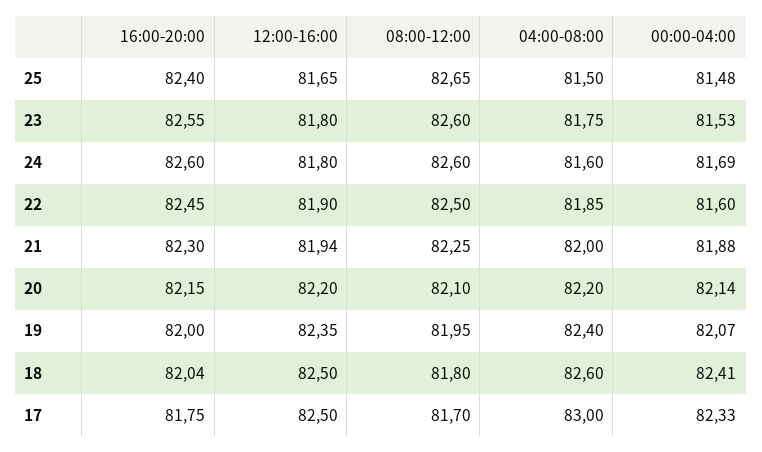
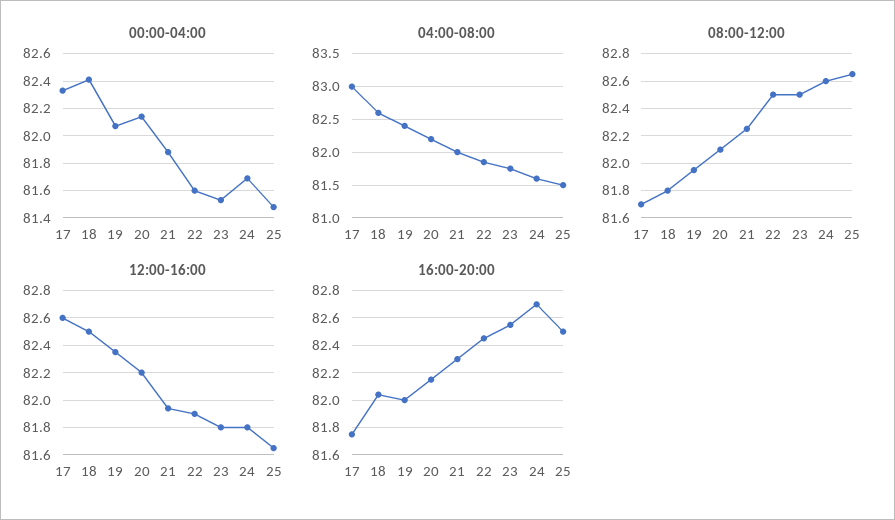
16:00-20:00, 25: 82.4 -> 82.5
08:00-12:00, 23: 82.6 -> 82.5
16:00-20:00, 24: 82.6 -> 82.7
12:00-16:00, 17: 82.5 -> 82.6

